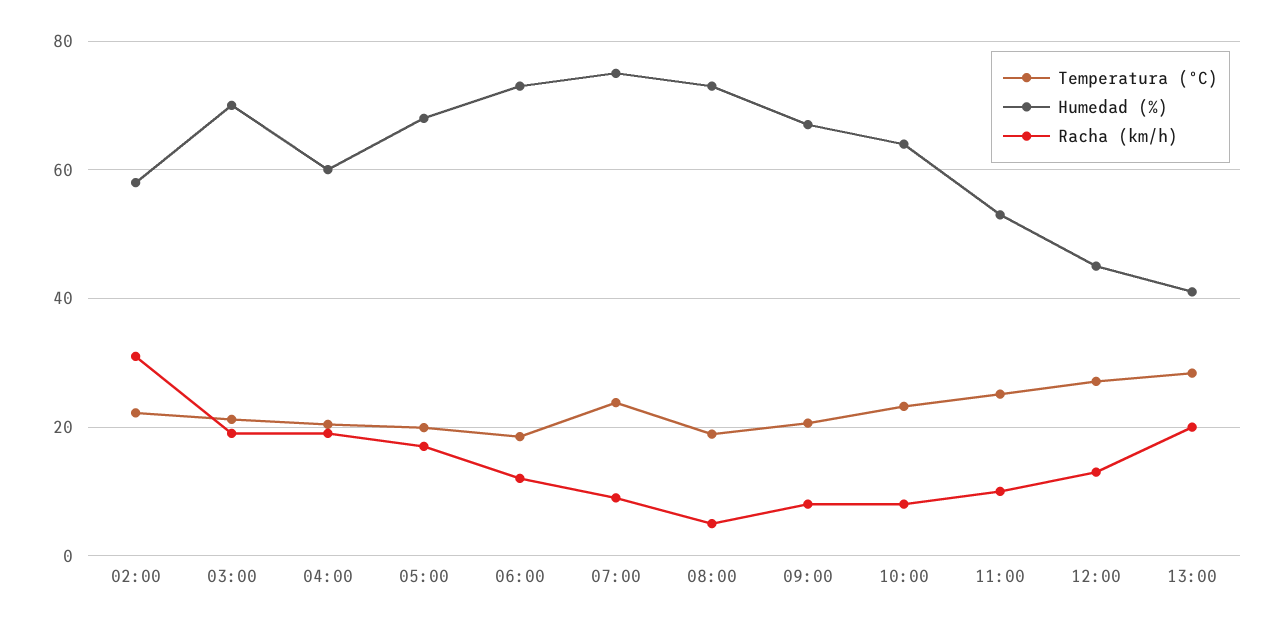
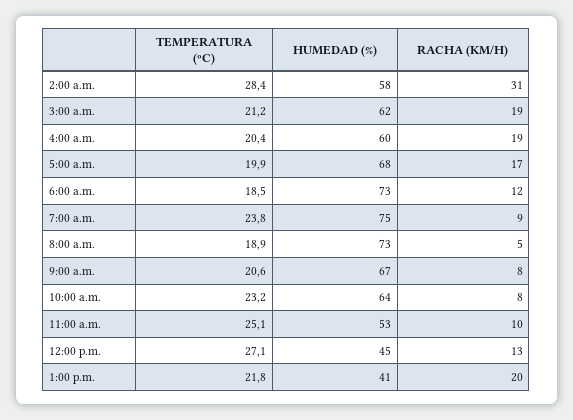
Temperatura (ºC), 02:00: 22 -> 28.4
Humedad (%), 03:00: 70 -> 62
Temperatura (ºC), 13:00: 28 -> 21.8

